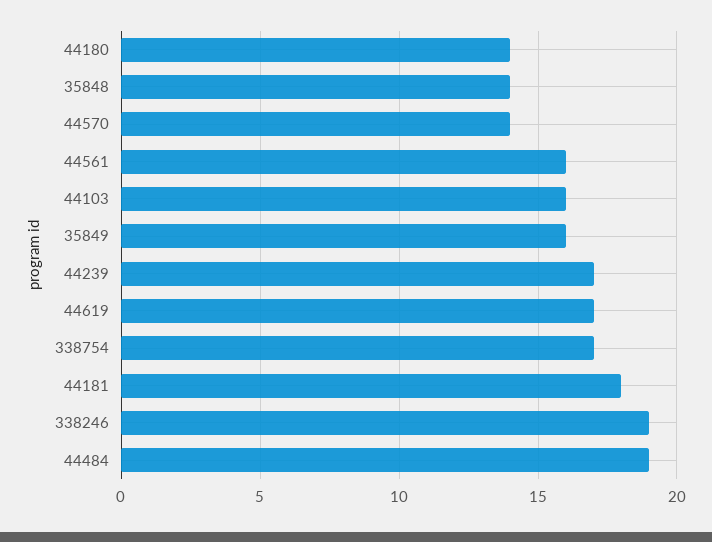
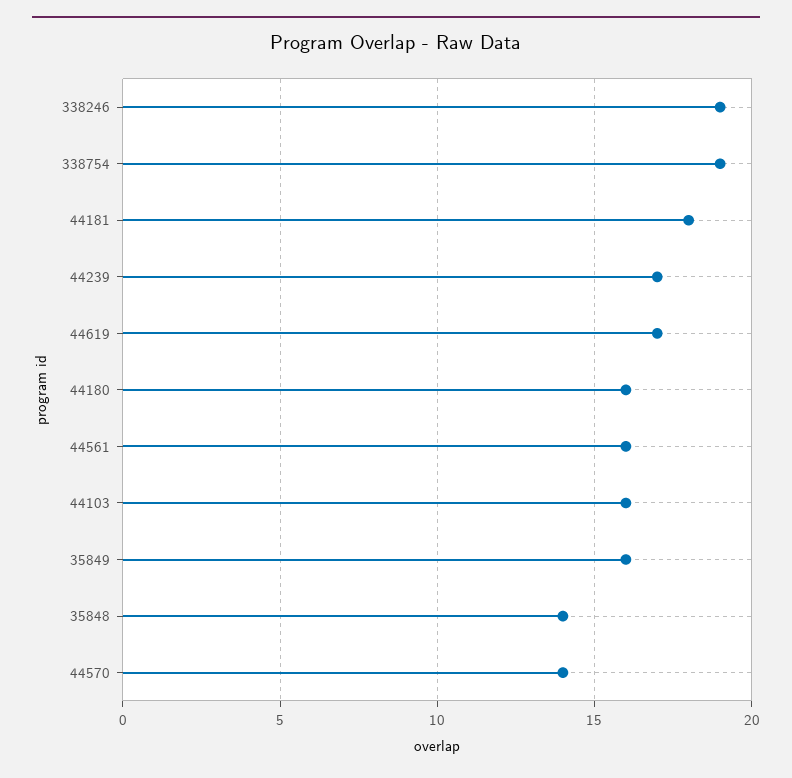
44180: 14 -> 16
338754: 17 -> 19
44484: 19 -> none

